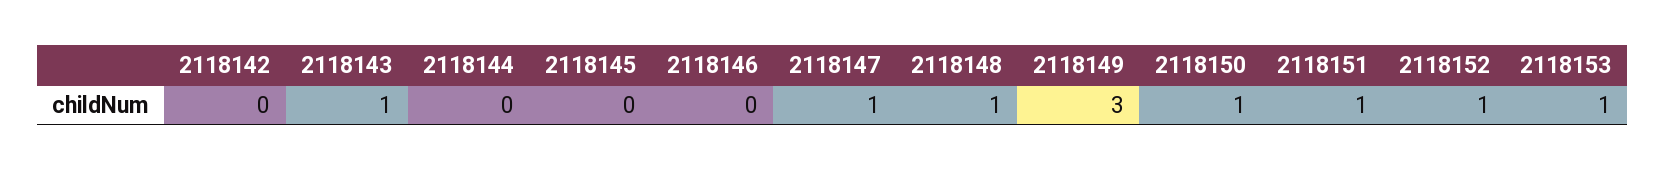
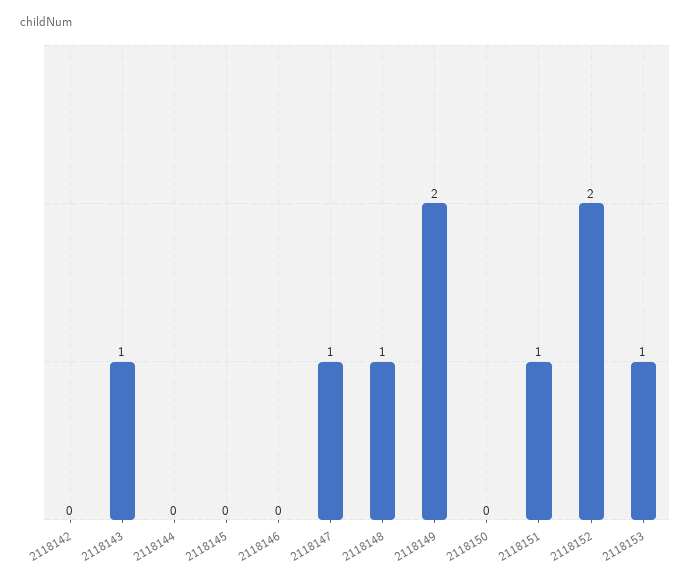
2118149: 3 -> 2
2118150: 1 -> 0
2118152: 1 -> 2

